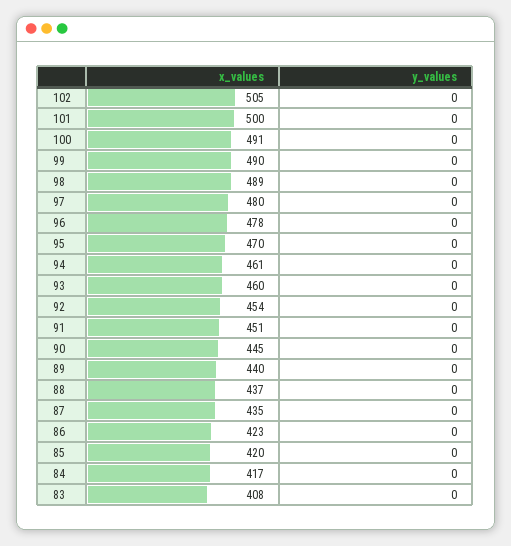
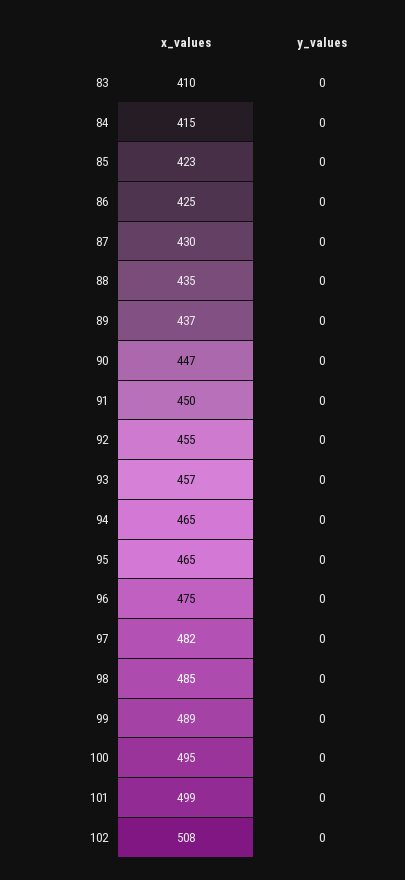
x_values, 102: 505 -> 508
x_values, 101: 500 -> 499
x_values, 100: 491 -> 495
x_values, 99: 490 -> 489
x_values, 98: 489 -> 485
x_values, 97: 480 -> 482
x_values, 96: 478 -> 475
x_values, 95: 470 -> 465
x_values, 94: 461 -> 465
x_values, 93: 460 -> 457
x_values, 92: 454 -> 455
x_values, 91: 451 -> 450
x_values, 90: 445 -> 447
x_values, 89: 440 -> 437
x_values, 88: 437 -> 435
x_values, 87: 435 -> 430
x_values, 86: 423 -> 425
x_values, 85: 420 -> 423
x_values, 84: 417 -> 415
x_values, 83: 408 -> 410

